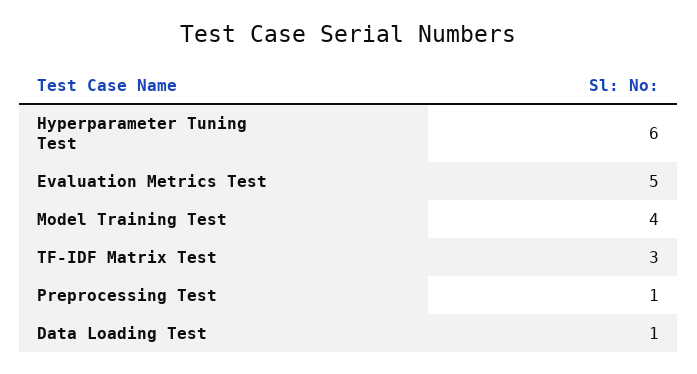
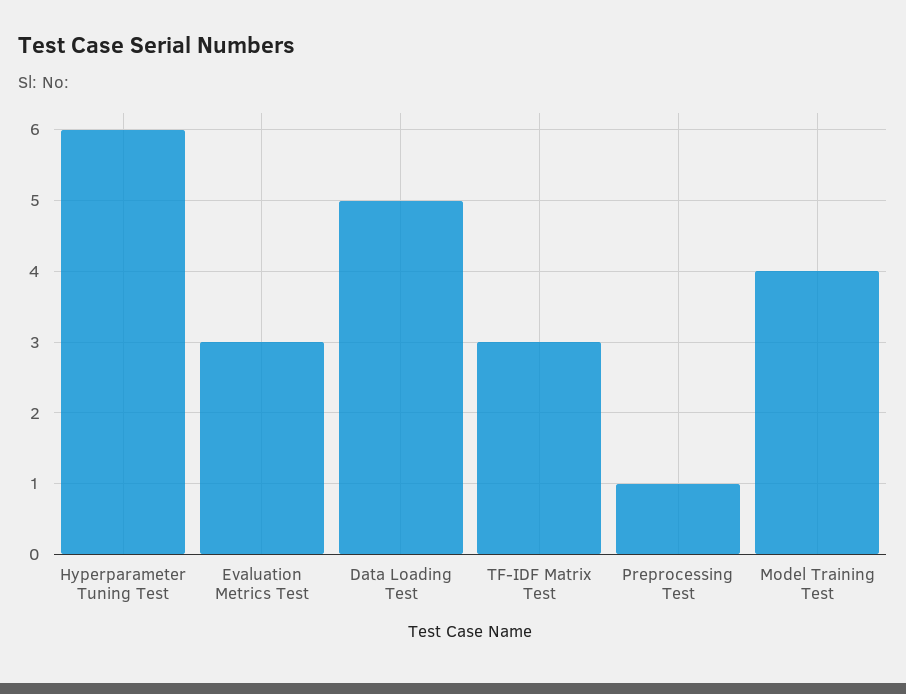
Evaluation Metrics Test: 5 -> 3
Data Loading Test: 1 -> 5

